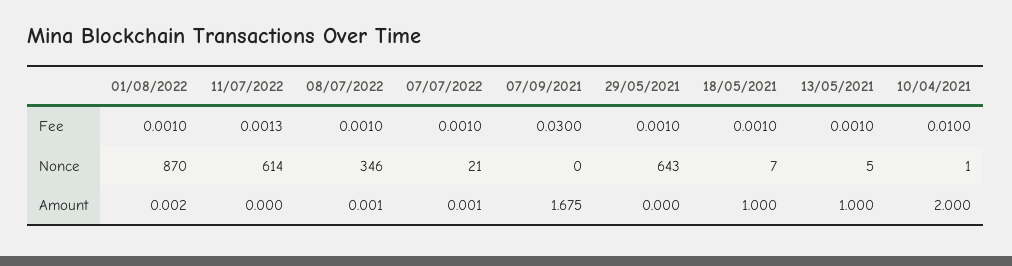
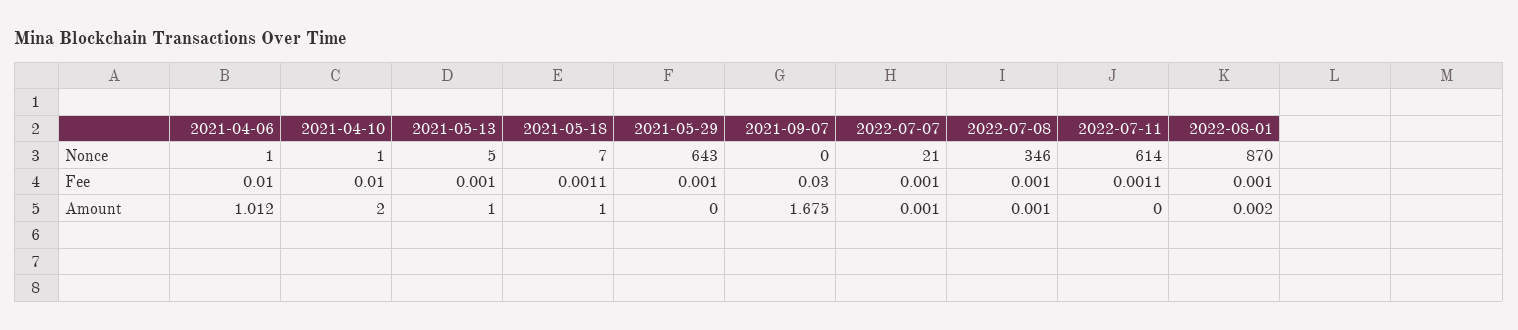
11/07/2022, Fee: 0.0013 -> 0.0011
18/05/2021, Fee: 0.001 -> 0.0011
2021-04-06, Nonce: none -> 1
2021-04-06, Fee: none -> 0.01
2021-04-06, Amount: none -> 1.012

